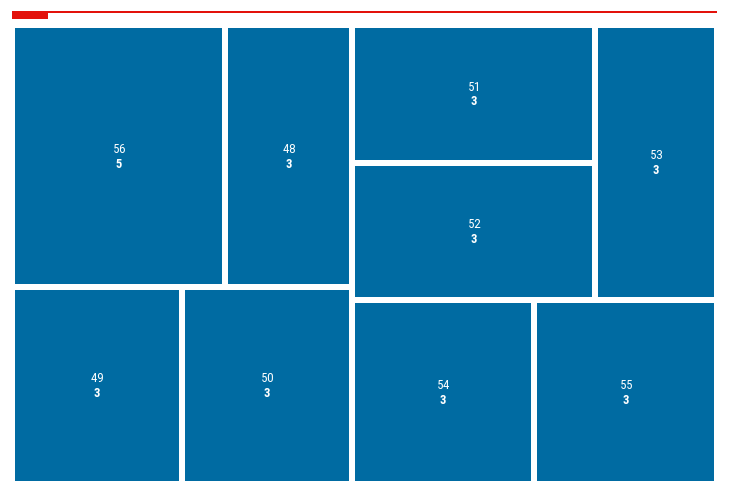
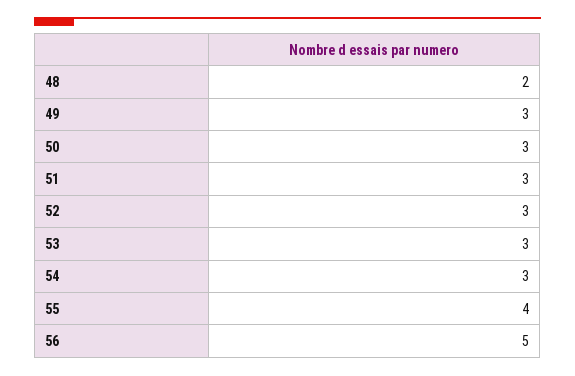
48: 3 -> 2
55: 3 -> 4

